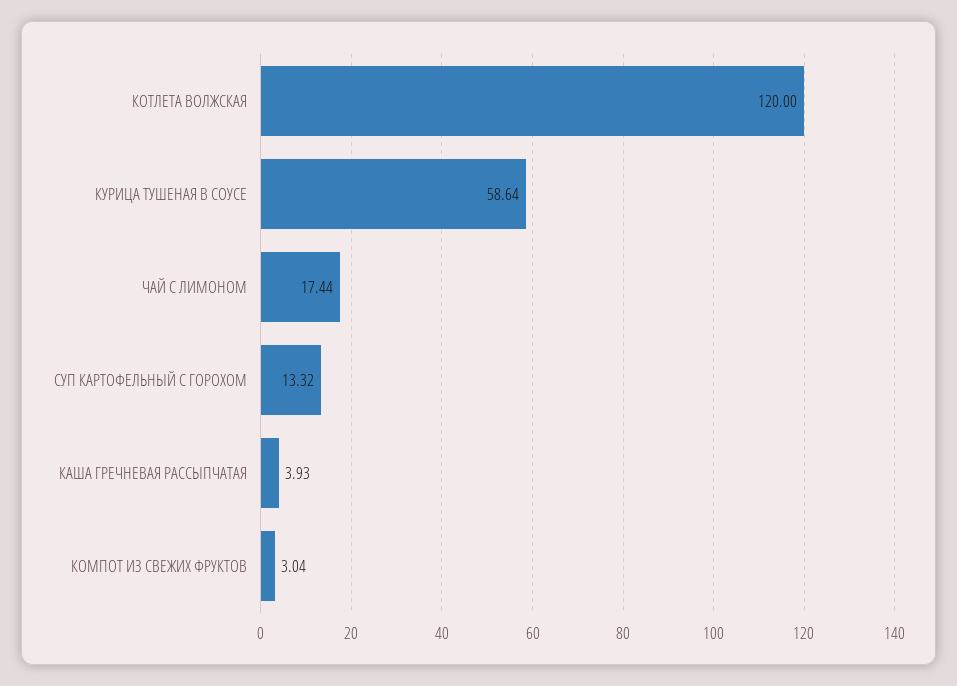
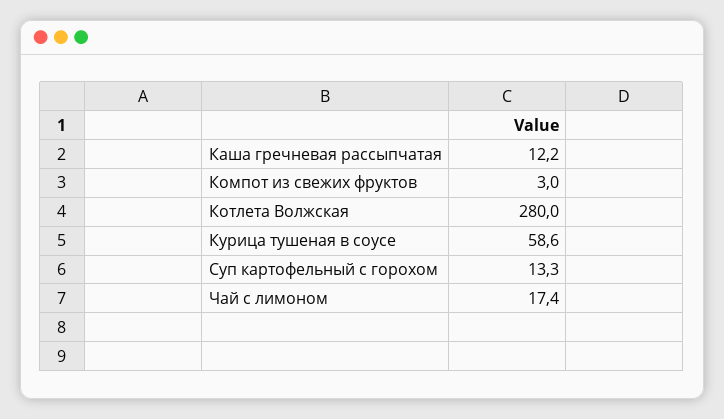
КОТЛЕТА ВОЛЖСКАЯ: 120 -> 280
КАША ГРЕЧНЕВАЯ РАССЫПЧАТАЯ: 3.93 -> 12.2

